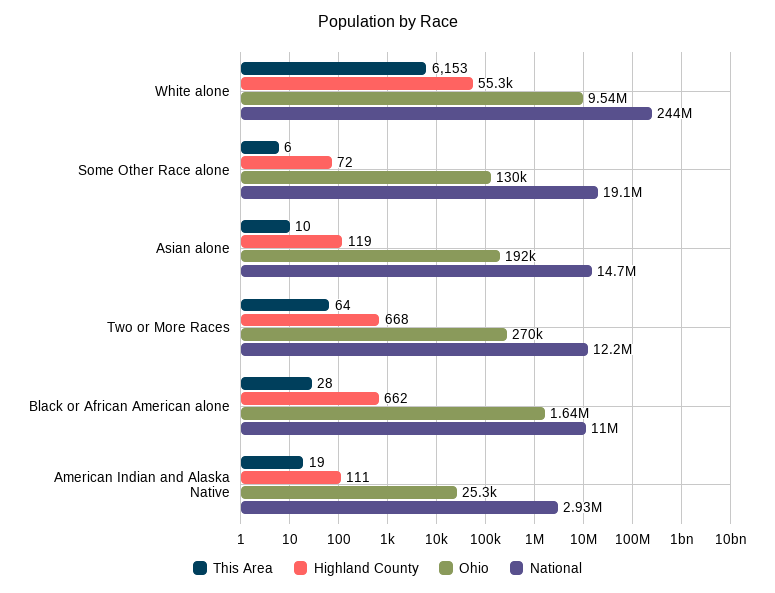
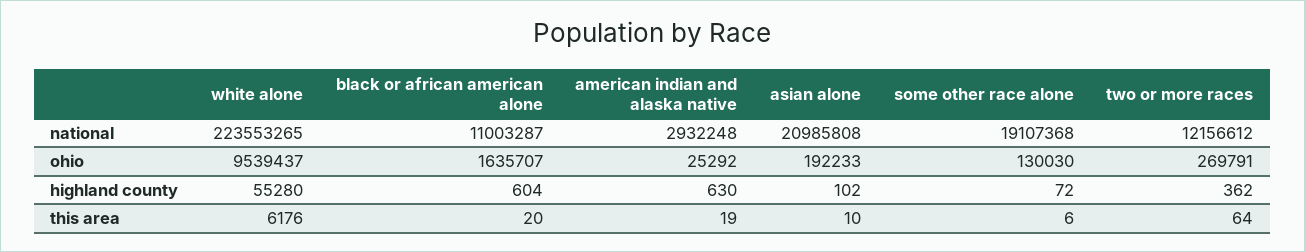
This Area, White alone: 6153 -> 6176
National, White alone: 244000000 -> 223553265
Highland County, Asian alone: 119 -> 102
National, Asian alone: 14700000 -> 20985808
Highland County, Two or More Races: 668 -> 362
This Area, Black or African American alone: 28 -> 20
Highland County, Black or African American alone: 662 -> 604
Highland County, American Indian and Alaska Native: 111 -> 630

